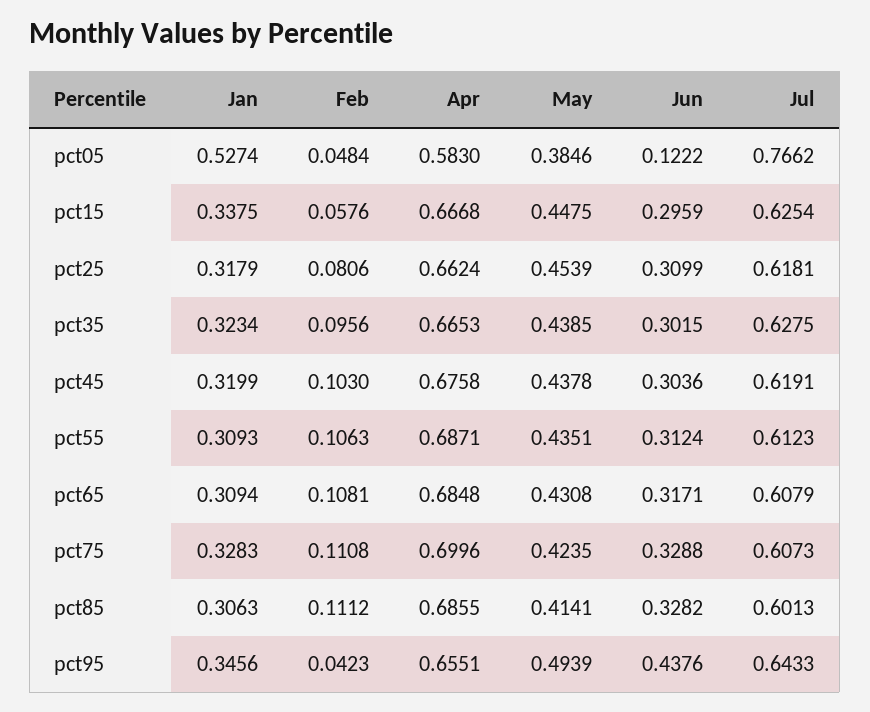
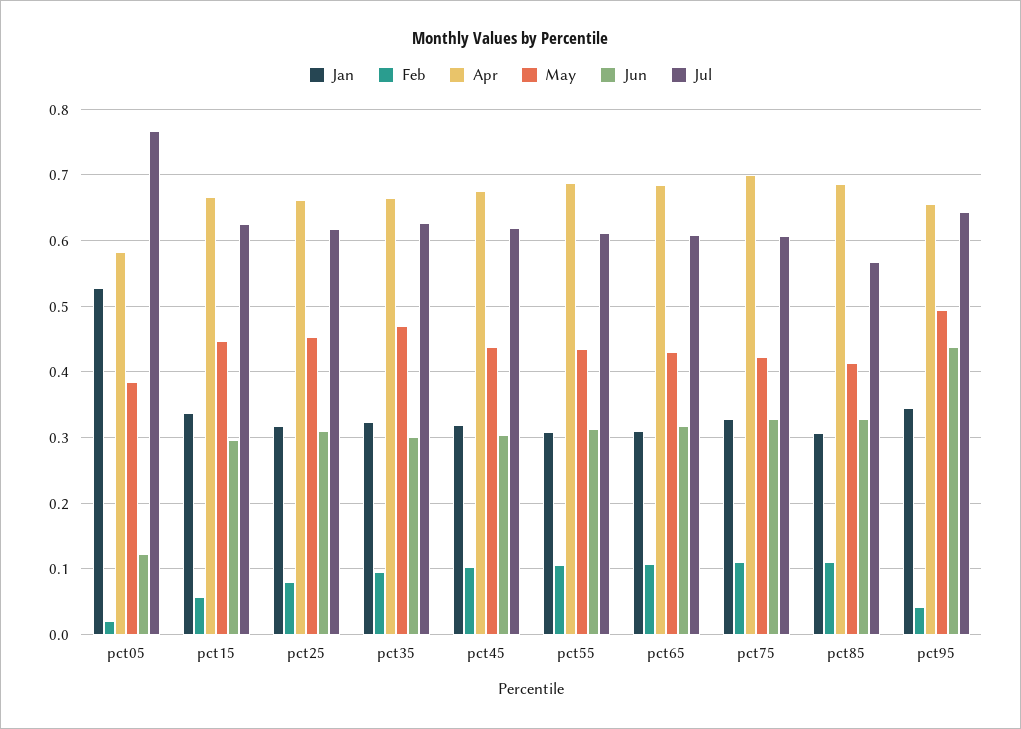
Feb, pct05: 0.0484 -> 0.02
May, pct35: 0.4385 -> 0.47
Jul, pct85: 0.6013 -> 0.57

